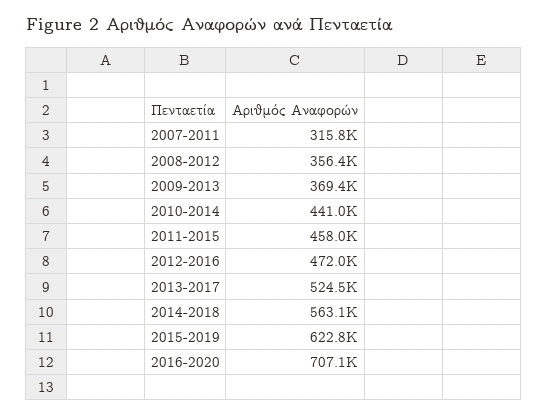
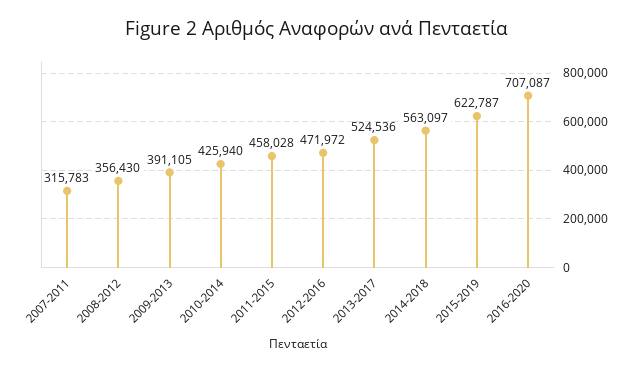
2009-2013: 369400 -> 391105
2010-2014: 441000 -> 425940

